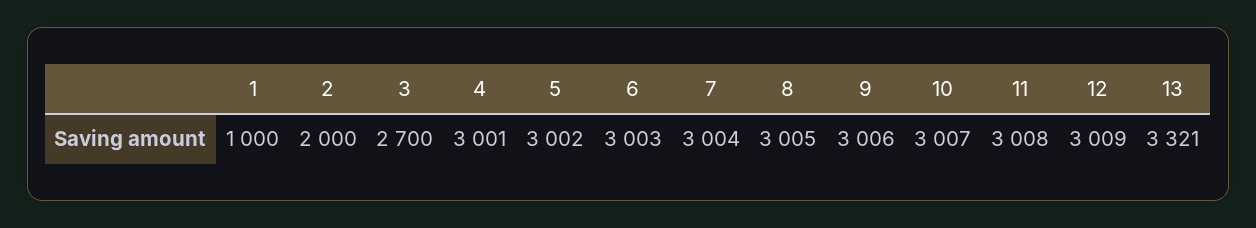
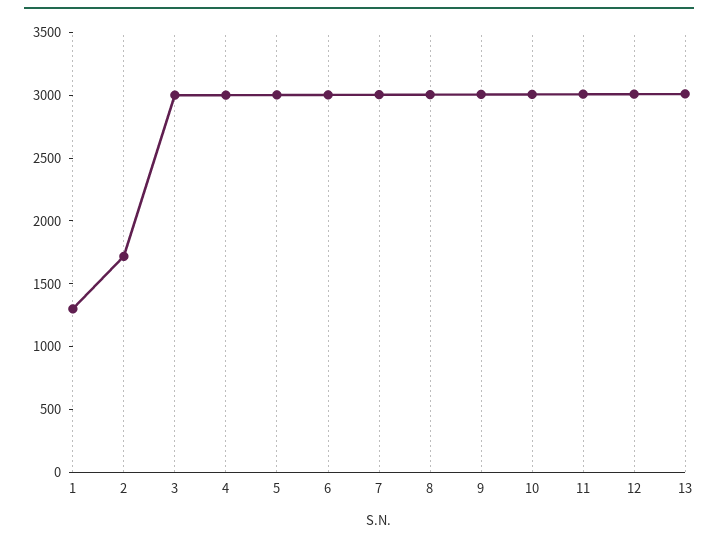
1: 1000 -> 1300
2: 2000 -> 1700
3: 2700 -> 3000
13: 3321 -> 3000

